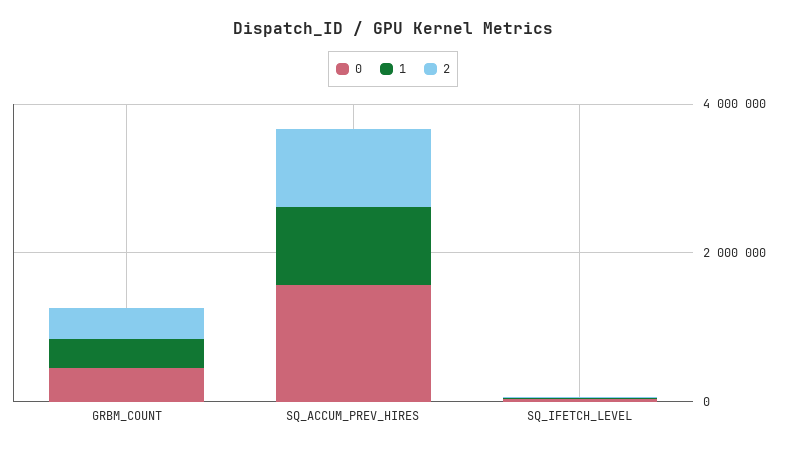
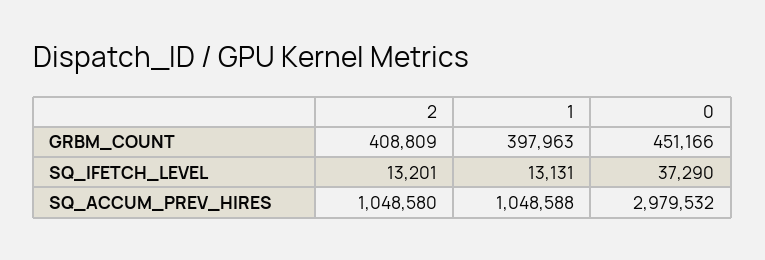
0, SQ_ACCUM_PREV_HIRES: 1500000 -> 2979532

